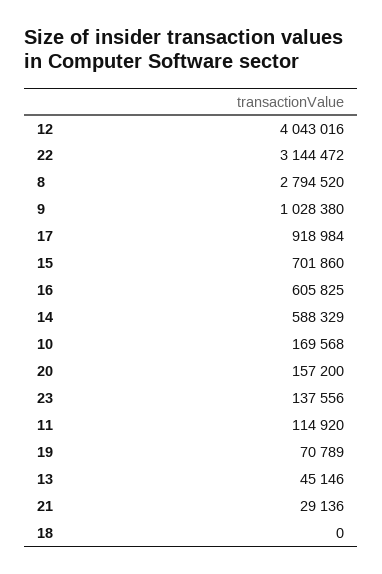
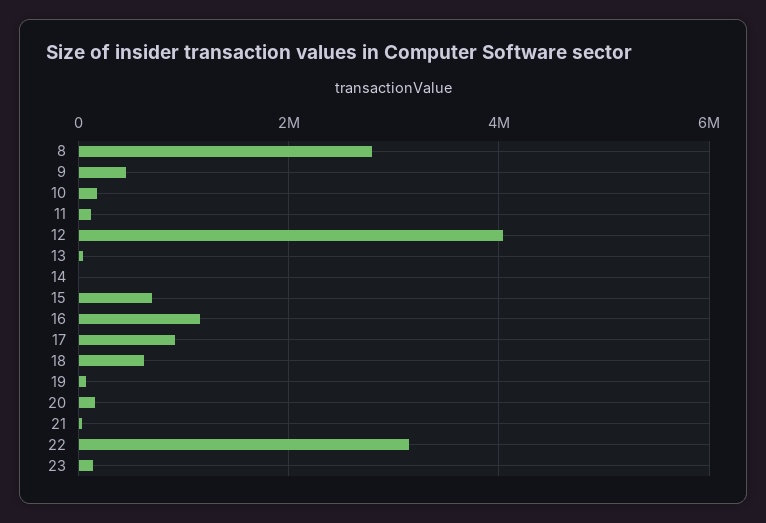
9: 1028380 -> 400000
16: 605825 -> 1200000
14: 588329 -> 0
18: 0 -> 600000

